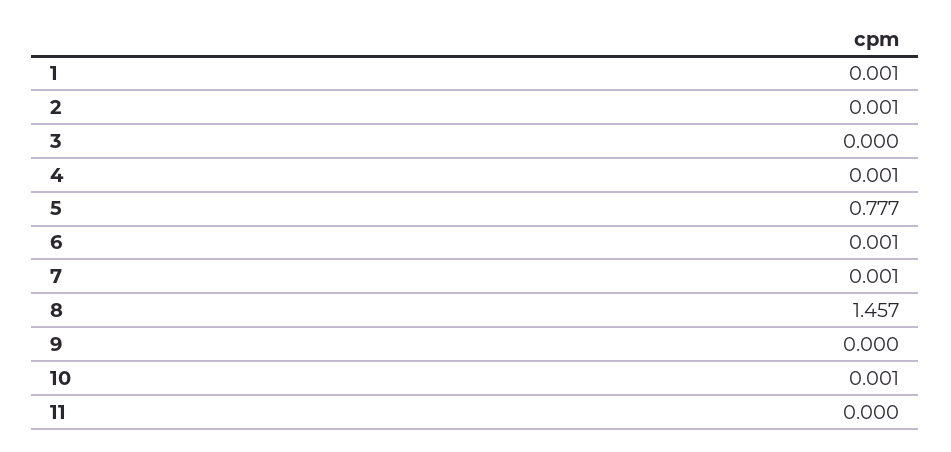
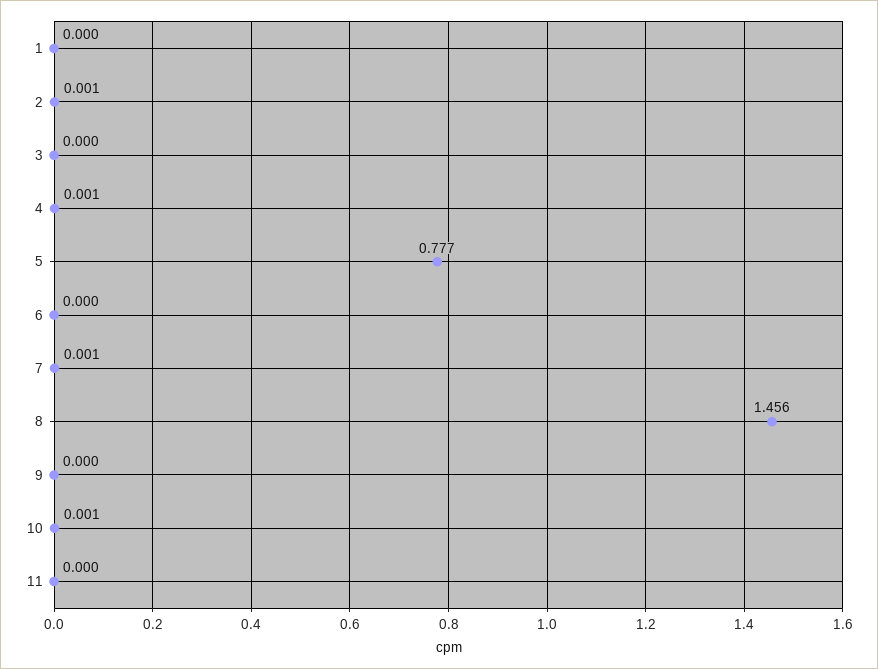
1: 0.001 -> 0
6: 0.001 -> 0
8: 1.457 -> 1.456

